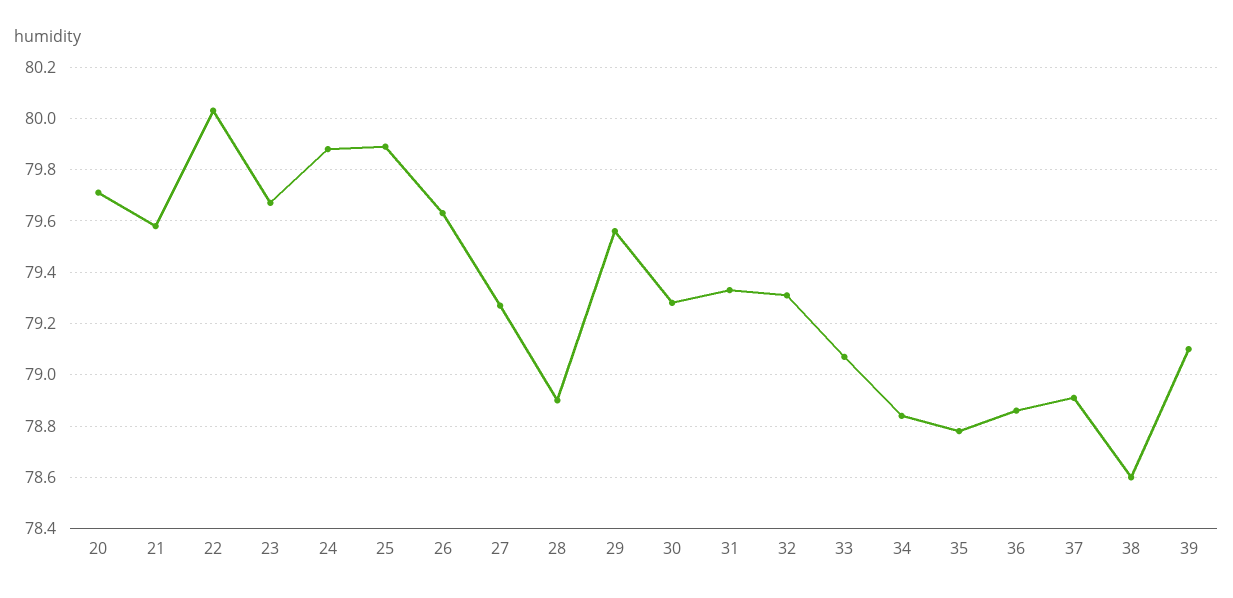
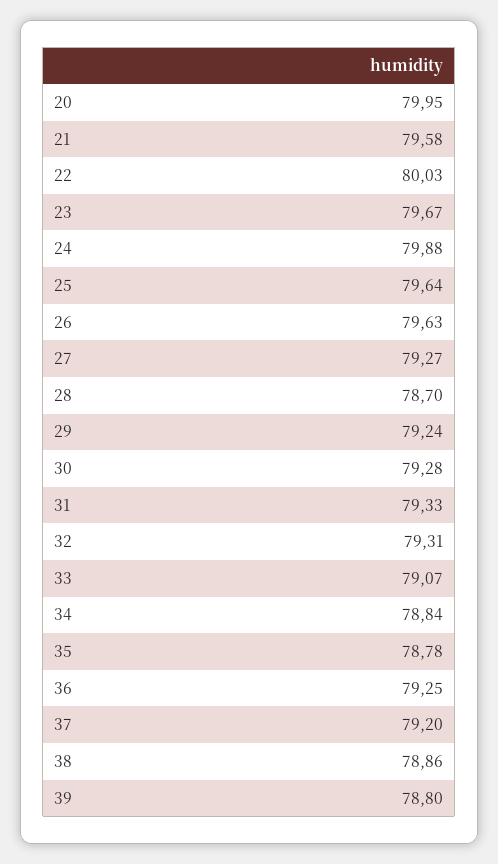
20: 79.7 -> 79.95
25: 79.9 -> 79.64
28: 78.9 -> 78.7
29: 79.55 -> 79.24
36: 78.85 -> 79.25
37: 78.9 -> 79.2
38: 78.6 -> 78.86
39: 79.1 -> 78.8

